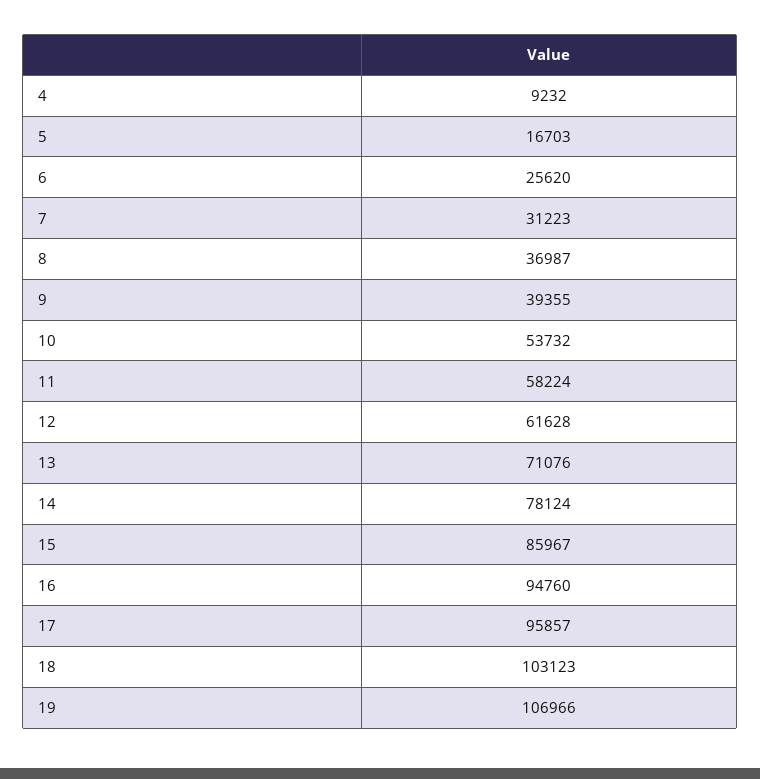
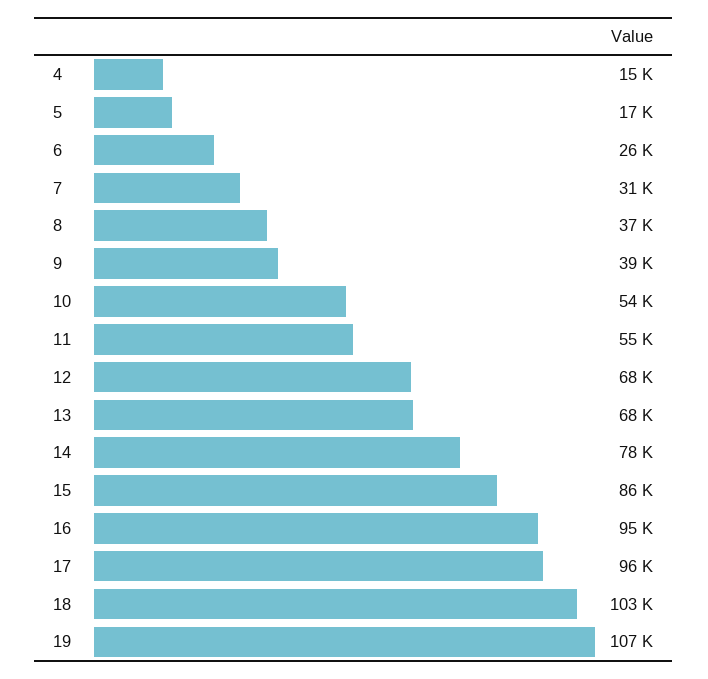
4: 9232 -> 15000
11: 58224 -> 55000
12: 61628 -> 68000
13: 71076 -> 68000

